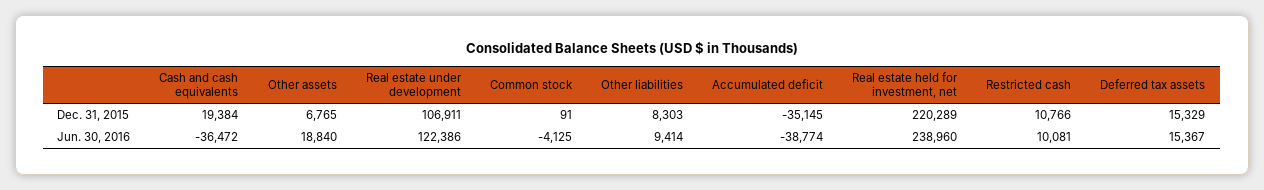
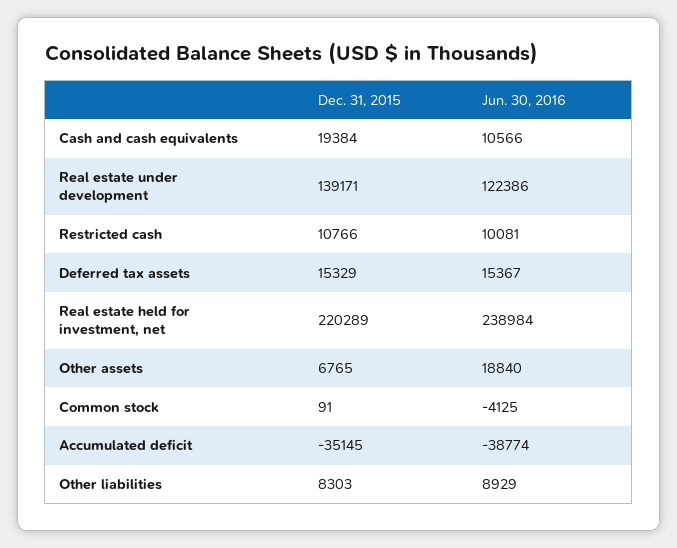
Real estate under development, Dec. 31, 2015: 106911 -> 139171
Cash and cash equivalents, Jun. 30, 2016: -36472 -> 10566
Other liabilities, Jun. 30, 2016: 9414 -> 8929
Real estate held for investment, net, Jun. 30, 2016: 238960 -> 238984

